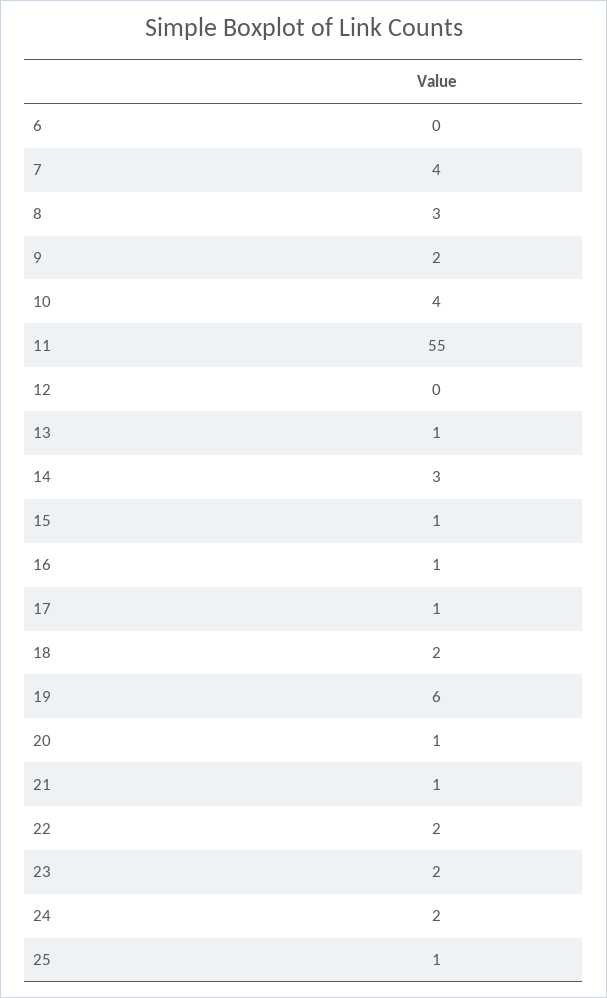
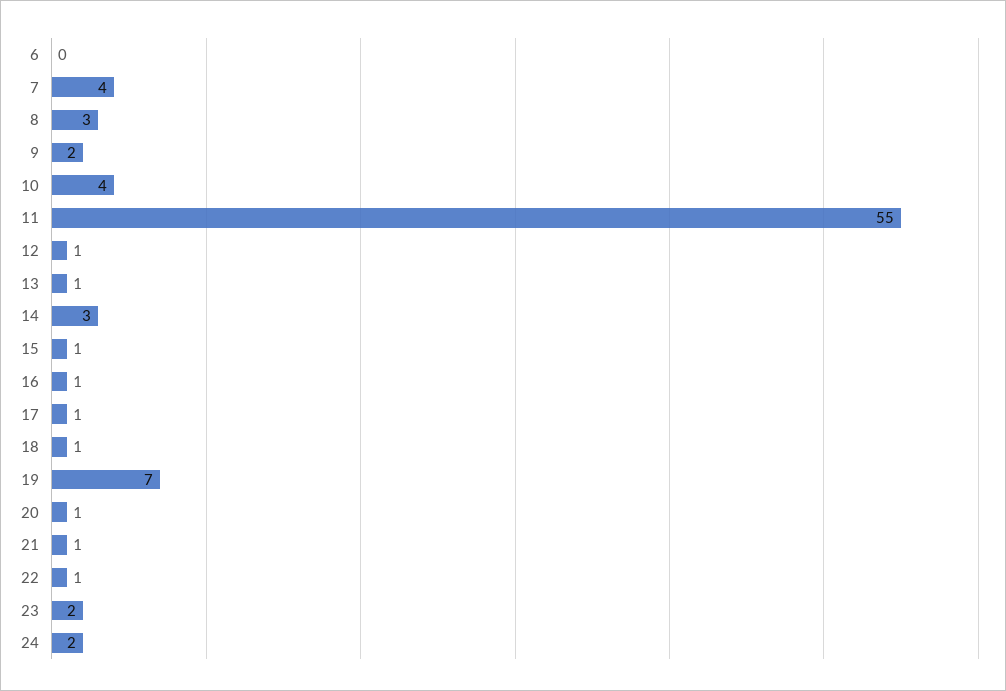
12: 0 -> 1
18: 2 -> 1
19: 6 -> 7
22: 2 -> 1
25: 1 -> none

